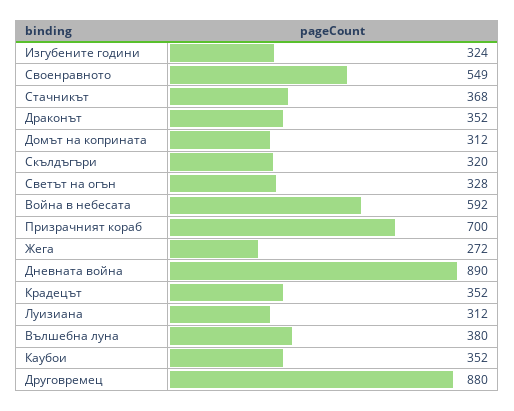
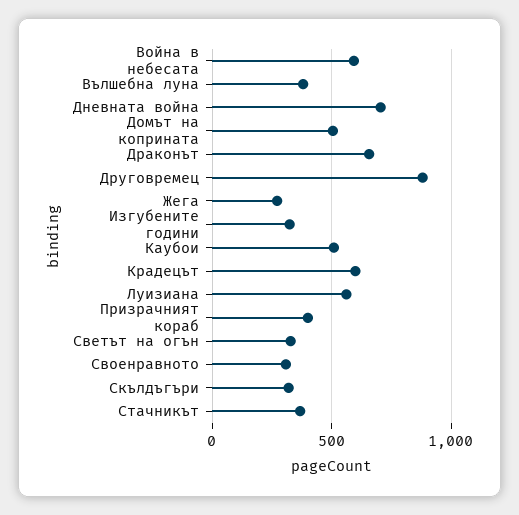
Своенравното: 549 -> 300
Драконът: 352 -> 650
Домът на коприната: 312 -> 500
Призрачният кораб: 700 -> 400
Дневната война: 890 -> 700
Крадецът: 352 -> 600
Луизиана: 312 -> 550
Каубои: 352 -> 500

